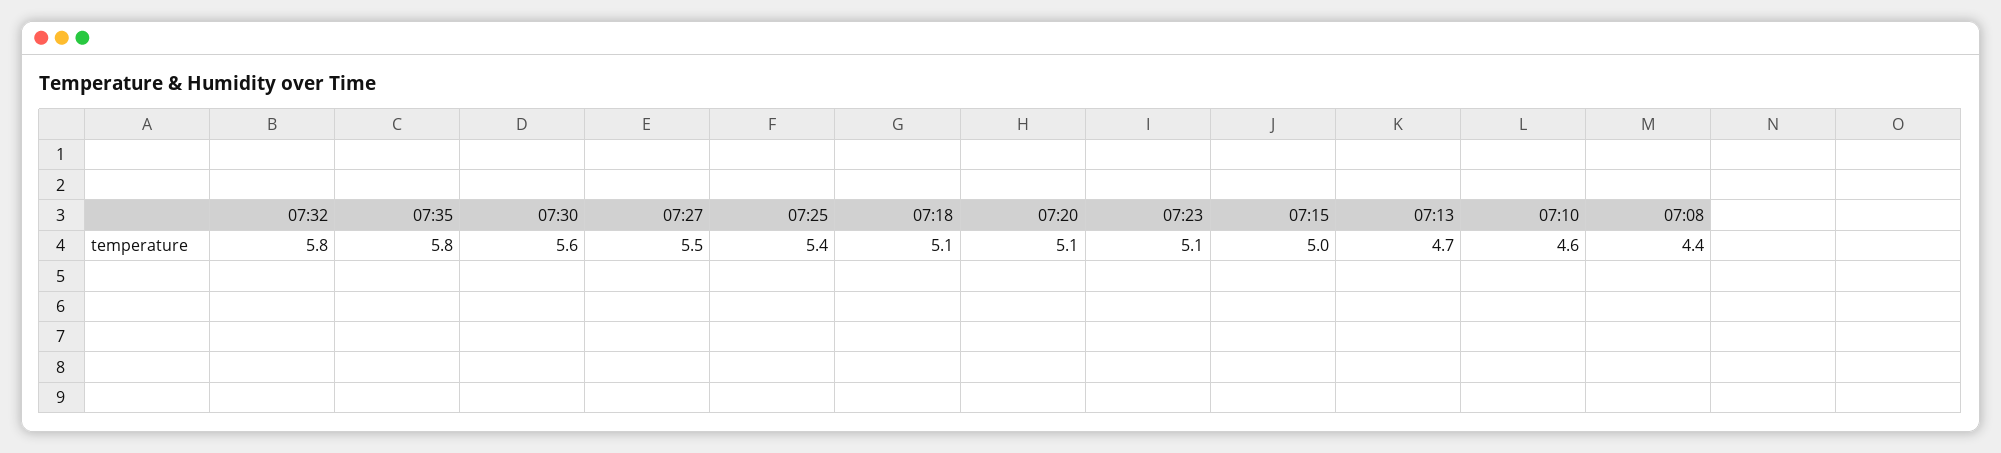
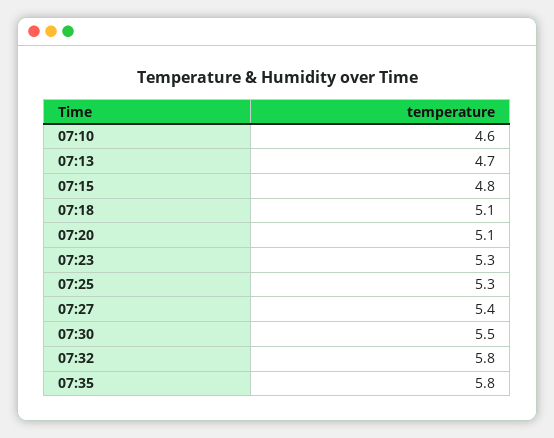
07:30: 5.6 -> 5.5
07:27: 5.5 -> 5.4
07:25: 5.4 -> 5.3
07:23: 5.1 -> 5.3
07:15: 5 -> 4.8
07:08: 4.4 -> none

